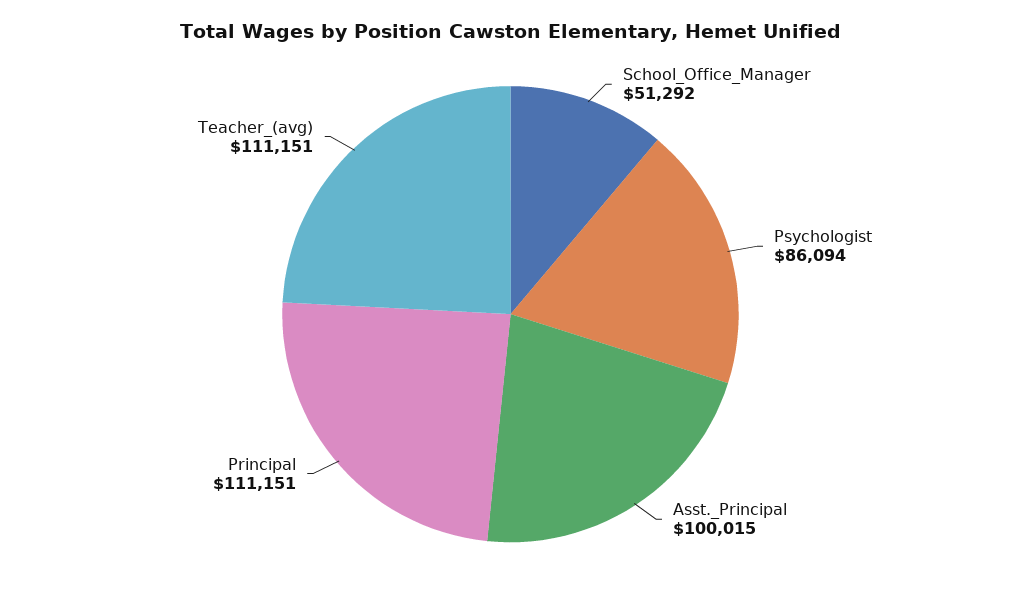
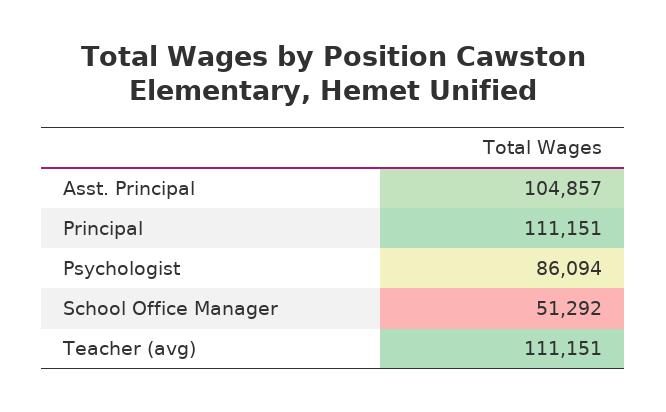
Asst._Principal: 100015 -> 104857

